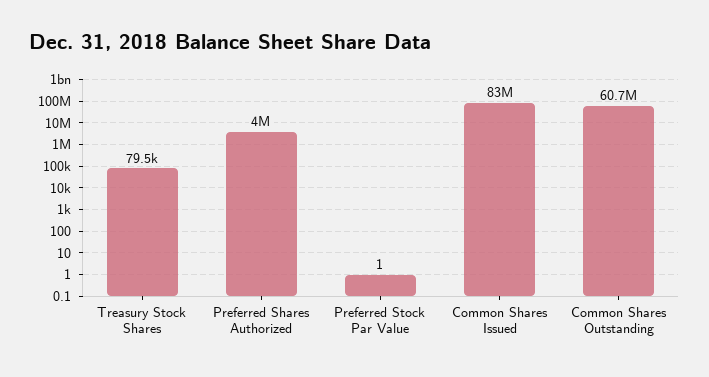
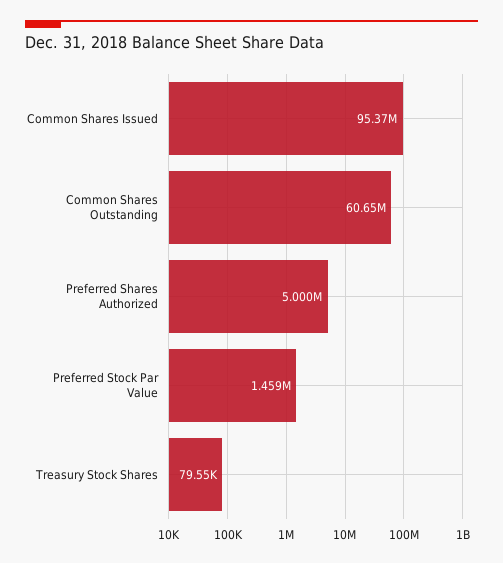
Preferred Shares Authorized: 4000000 -> 5000000
Preferred Stock Par Value: 1 -> 1459000
Common Shares Issued: 83000000 -> 95370000

